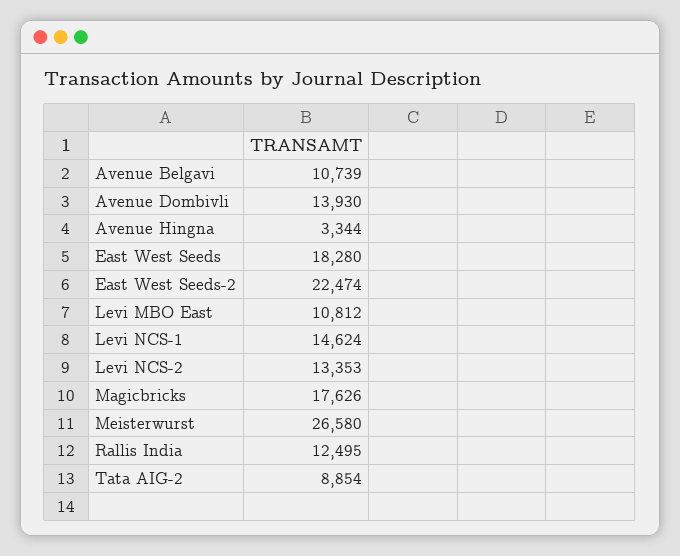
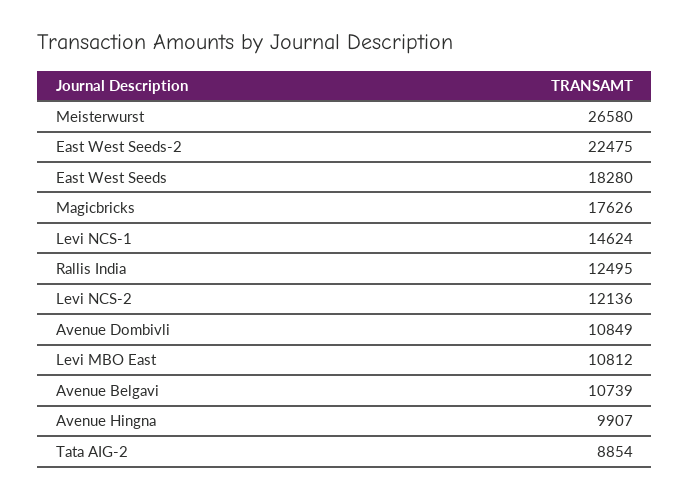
Avenue Dombivli: 13930 -> 10849
Avenue Hingna: 3344 -> 9907
East West Seeds-2: 22474 -> 22475
Levi NCS-2: 13353 -> 12136

